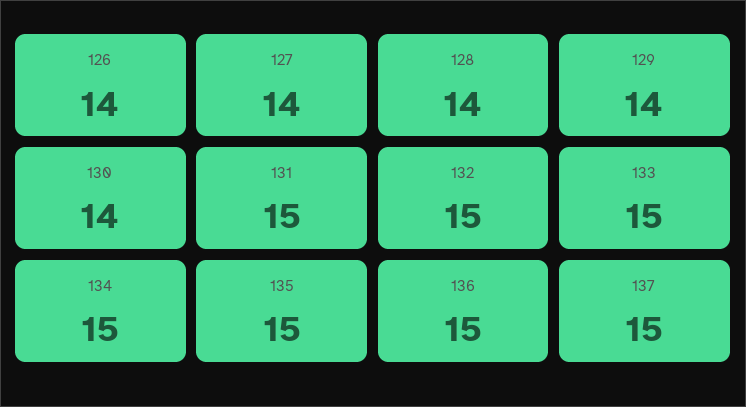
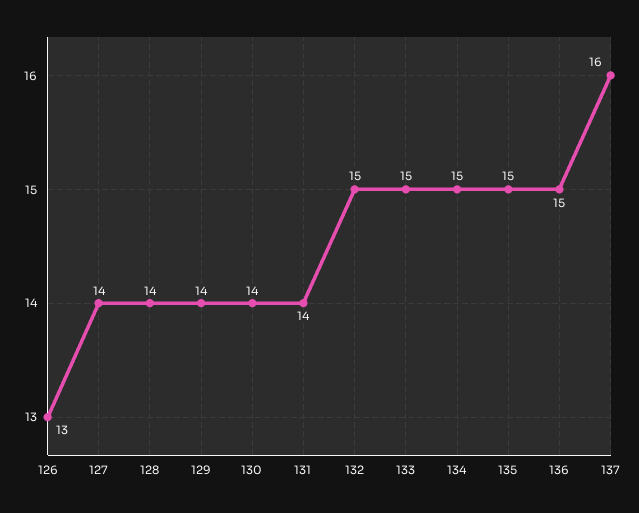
126: 14 -> 13
131: 15 -> 14
137: 15 -> 16

